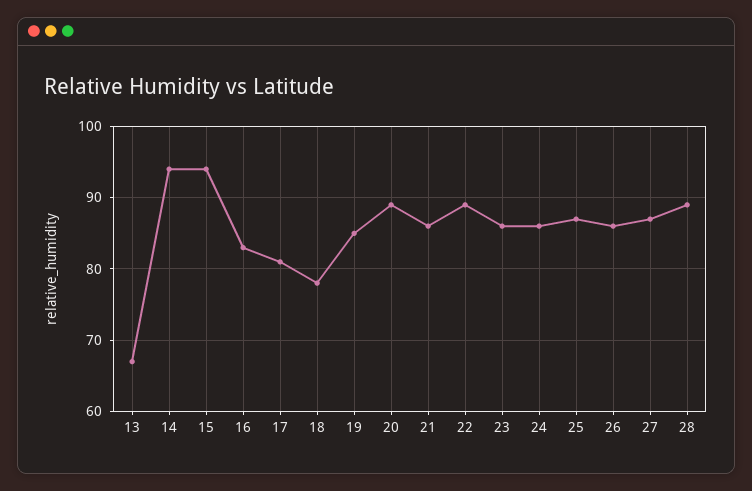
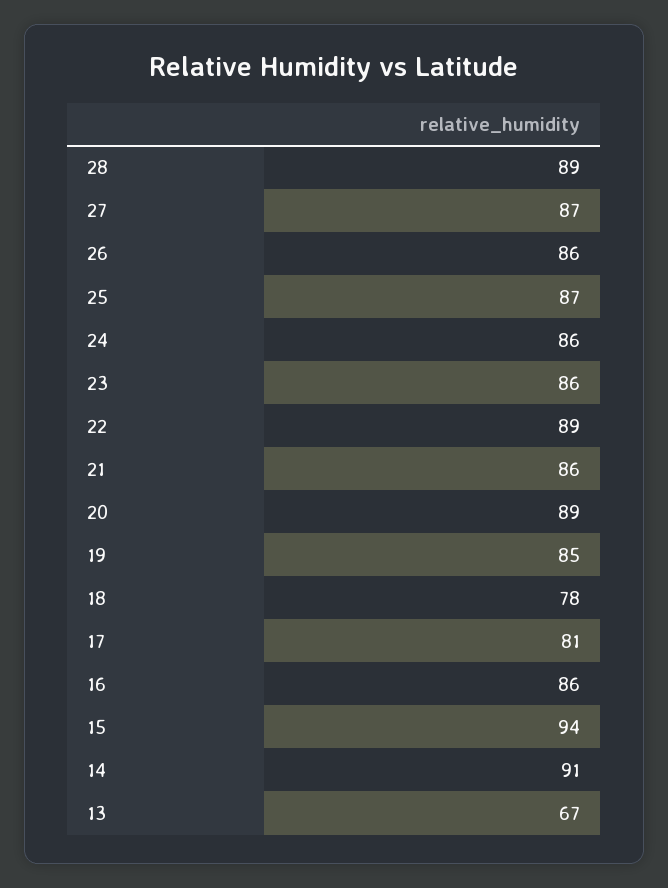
14: 94 -> 91
16: 83 -> 86

